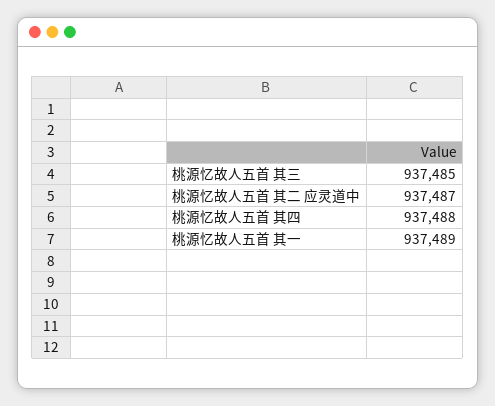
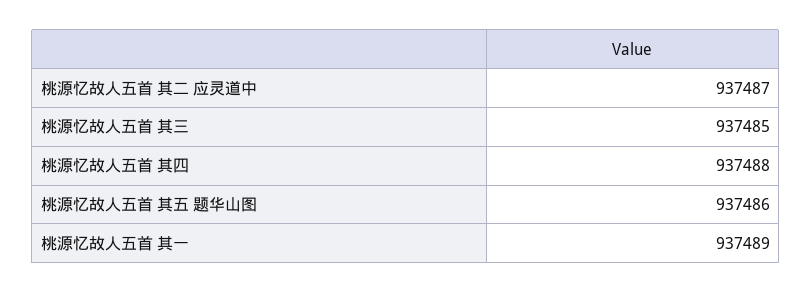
桃源忆故人五首 其五 题华山图: none -> 937486

